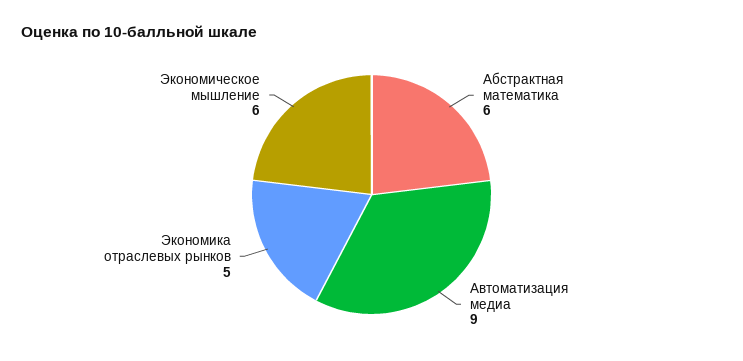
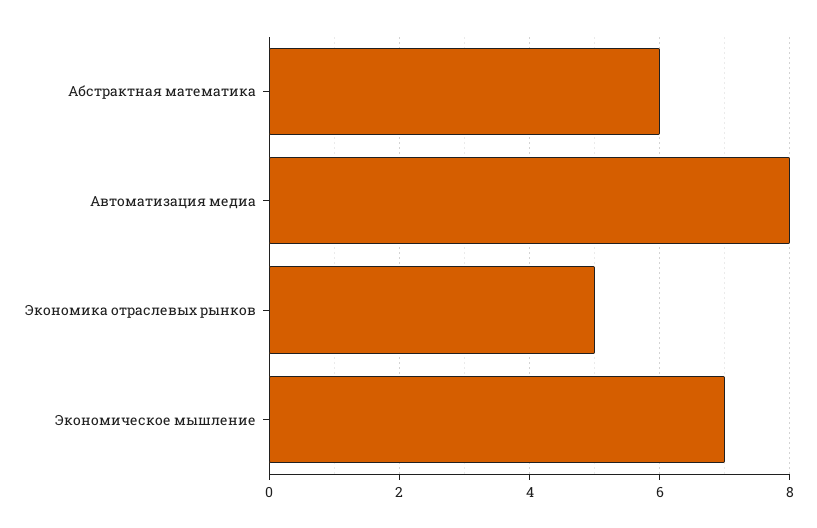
Автоматизация медиа: 9 -> 8
Экономическое мышление: 6 -> 7

